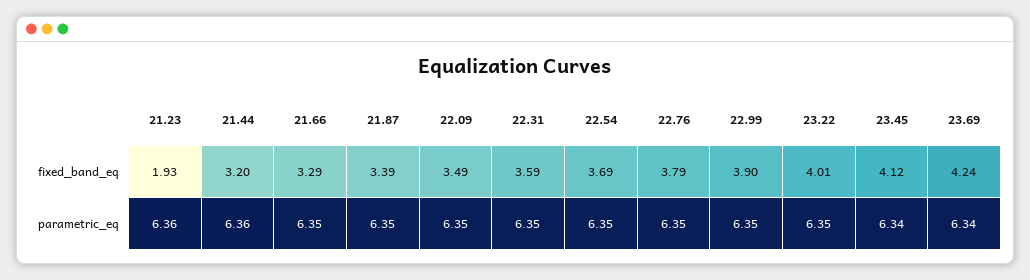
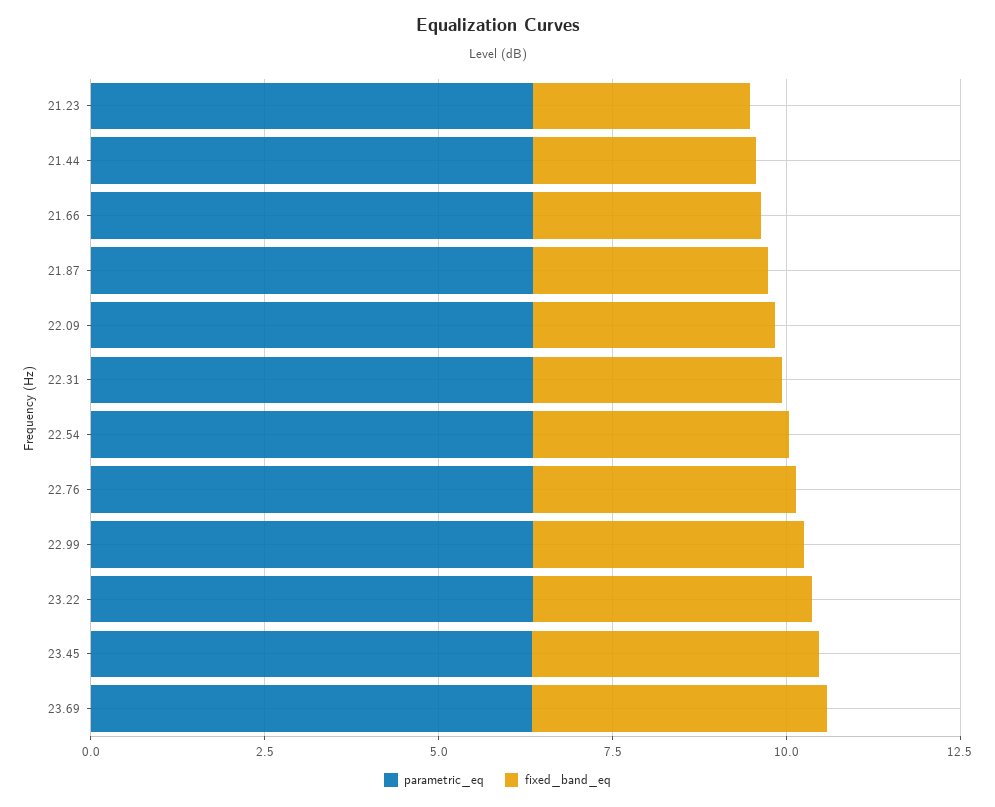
fixed_band_eq, 21.23: 1.93 -> 3

